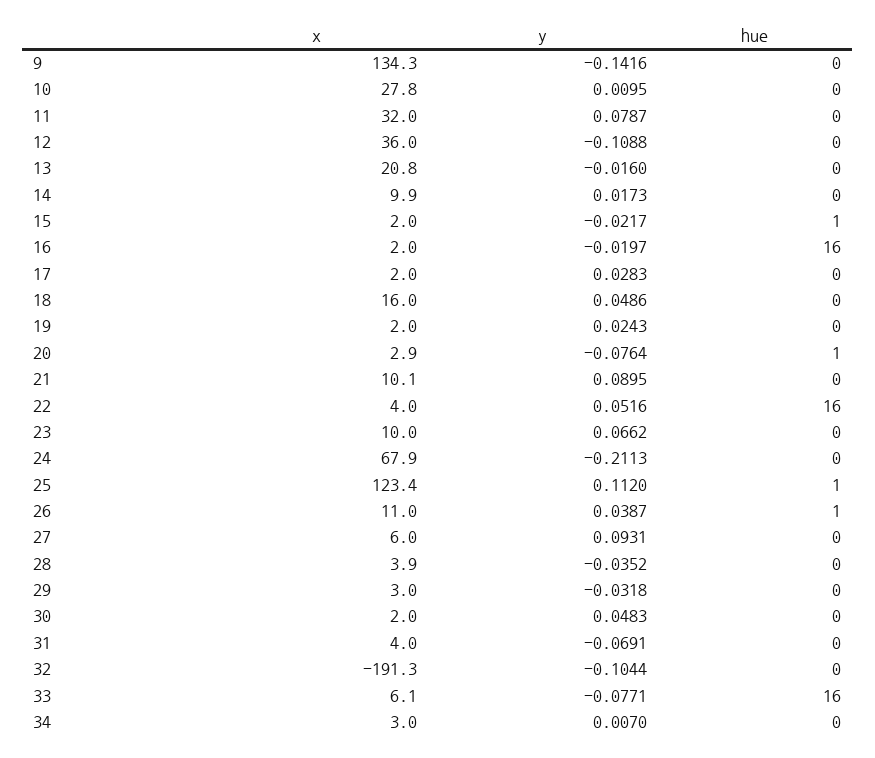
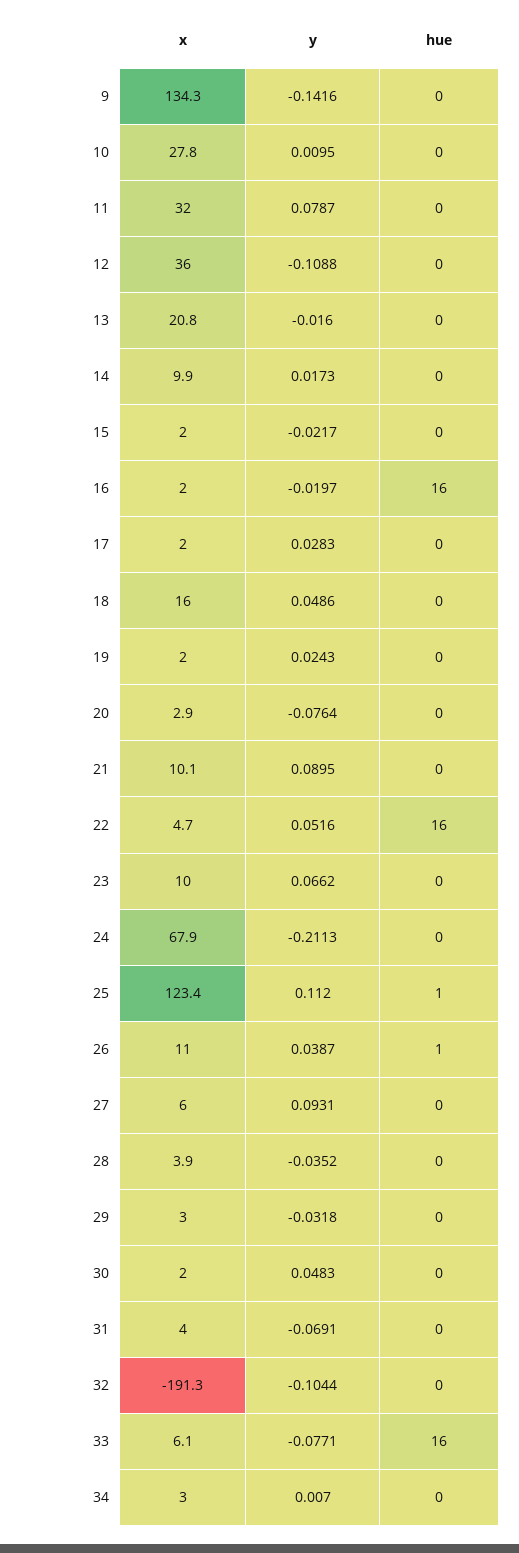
hue, 15: 1 -> 0
hue, 20: 1 -> 0
x, 22: 4 -> 4.7

